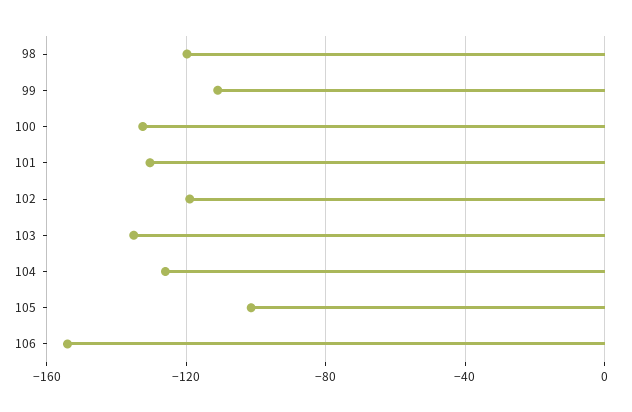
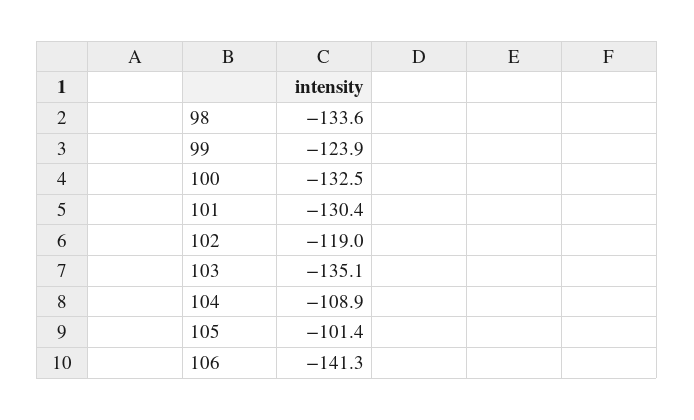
98: -120 -> -133.6
99: -110 -> -123.9
104: -125 -> -108.9
106: -155 -> -141.3

